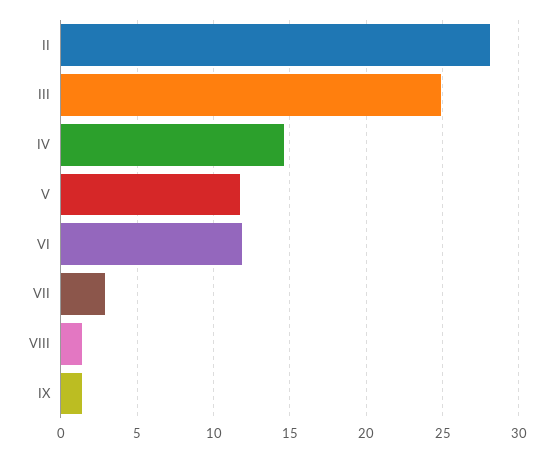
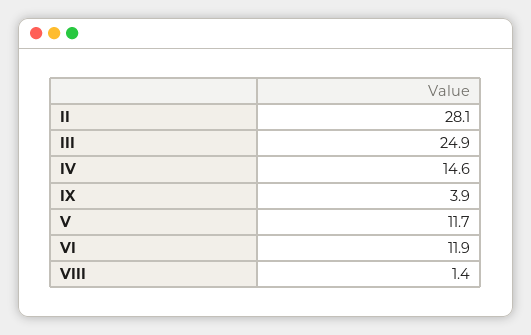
VII: 3 -> none
IX: 1.5 -> 3.9

